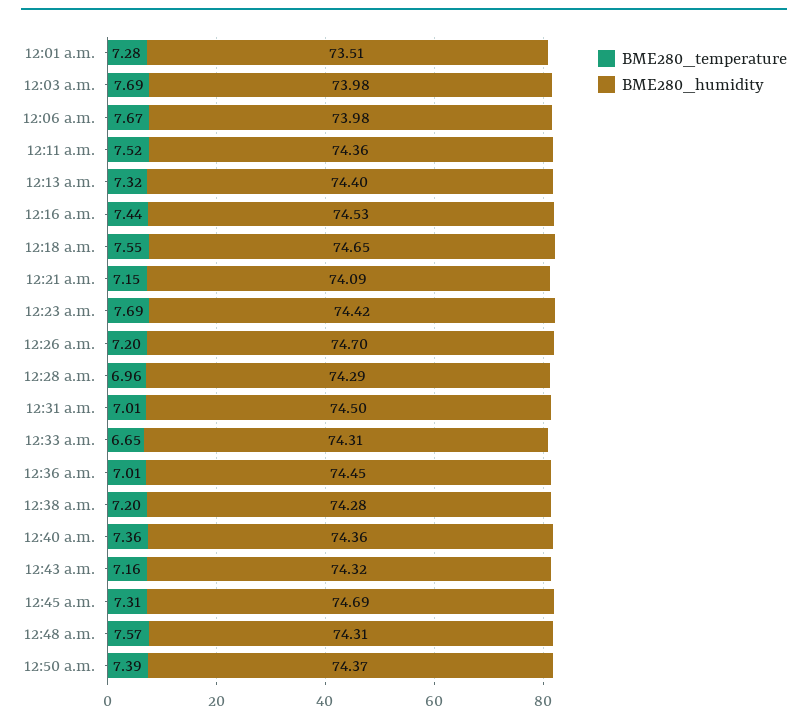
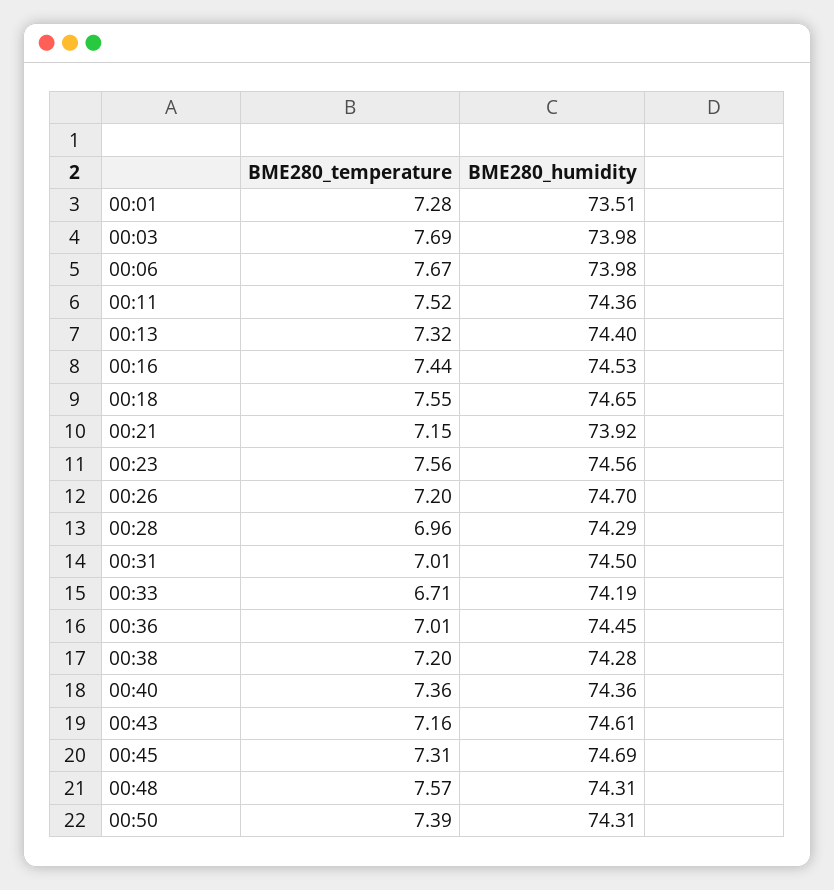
BME280_humidity, 12:21 a.m.: 74.09 -> 73.92
BME280_temperature, 12:23 a.m.: 7.69 -> 7.56
BME280_humidity, 12:23 a.m.: 74.42 -> 74.56
BME280_temperature, 12:33 a.m.: 6.65 -> 6.71
BME280_humidity, 12:33 a.m.: 74.31 -> 74.19
BME280_humidity, 12:43 a.m.: 74.32 -> 74.61
BME280_humidity, 12:50 a.m.: 74.37 -> 74.31

